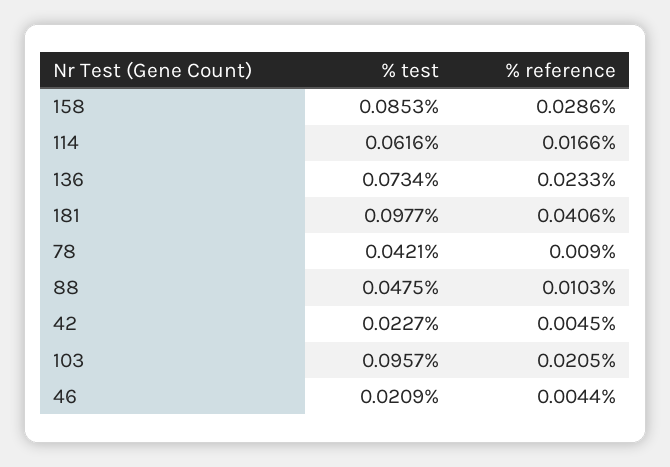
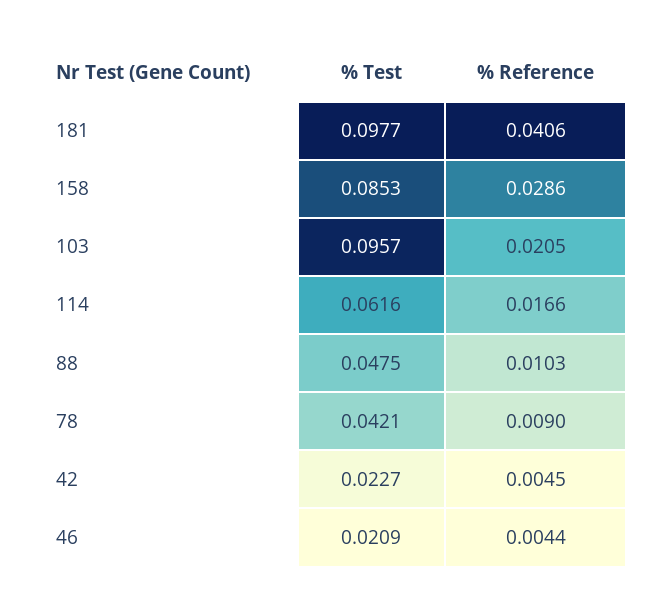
% test, 136: 0.0734 -> none
% reference, 136: 0.0233 -> none

